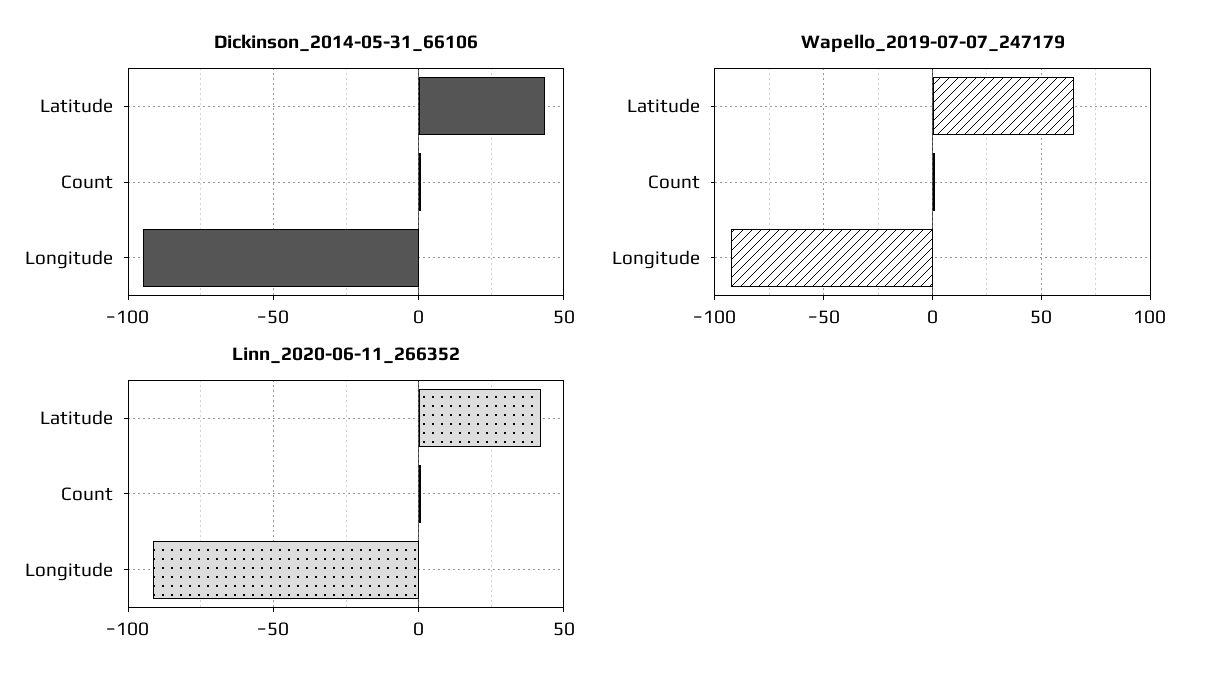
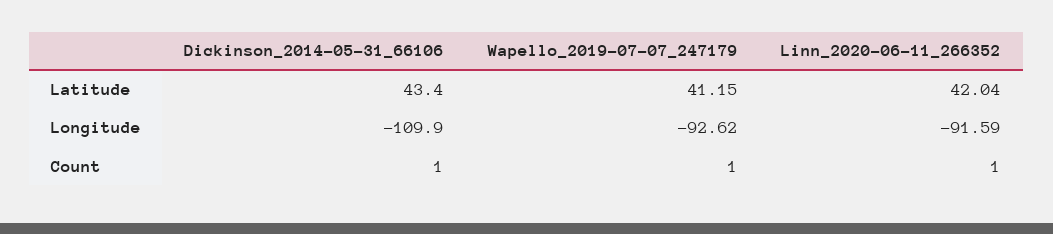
Dickinson_2014-05-31_66106, Longitude: -95 -> -109.9
Wapello_2019-07-07_247179, Latitude: 65 -> 41.15

